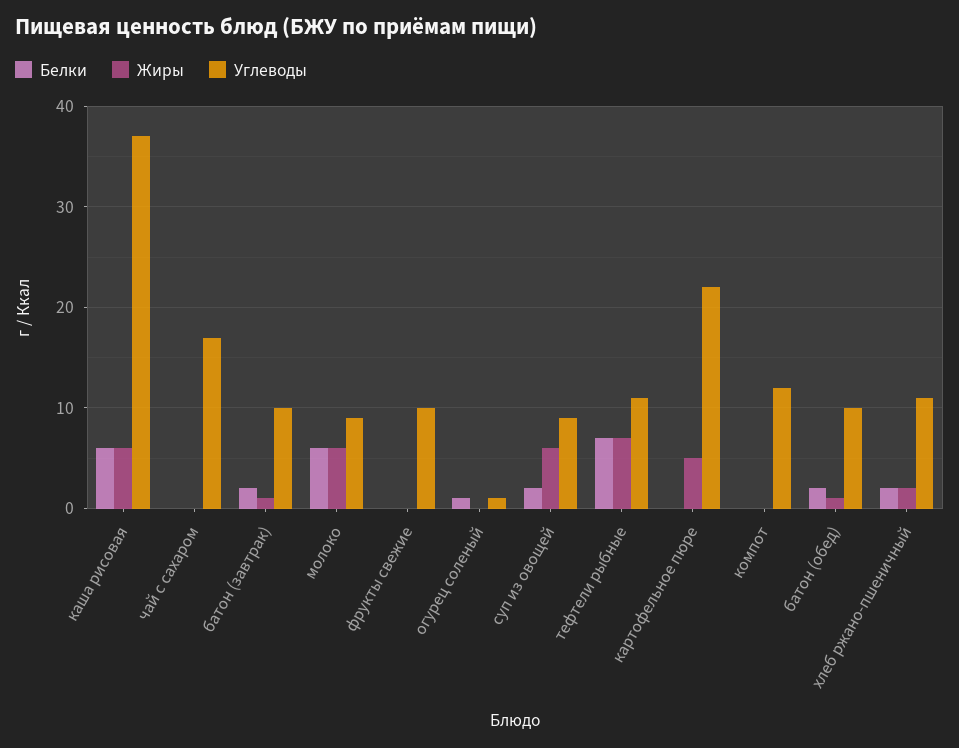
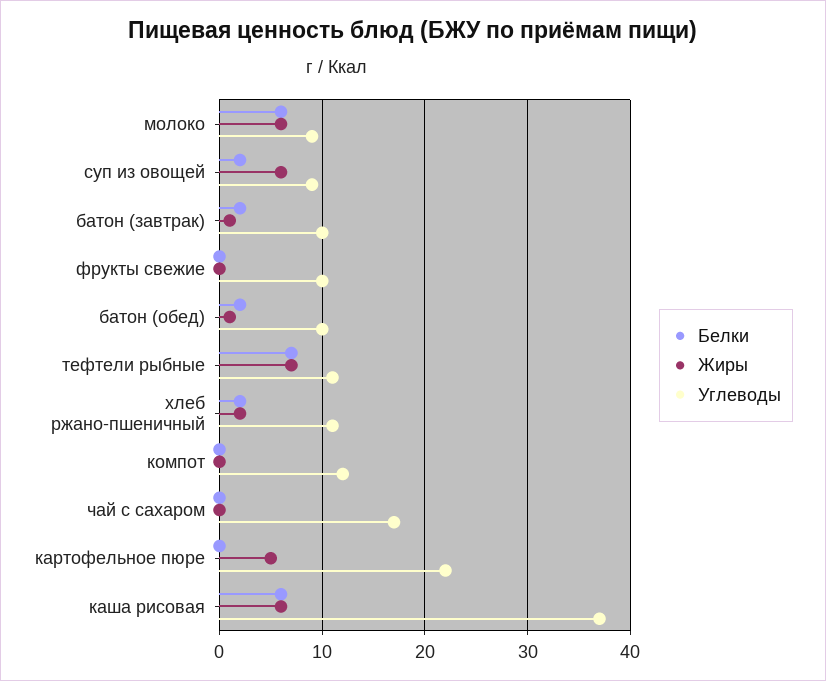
Белки, огурец соленый: 1 -> none
Жиры, огурец соленый: 0 -> none
Углеводы, огурец соленый: 1 -> none

